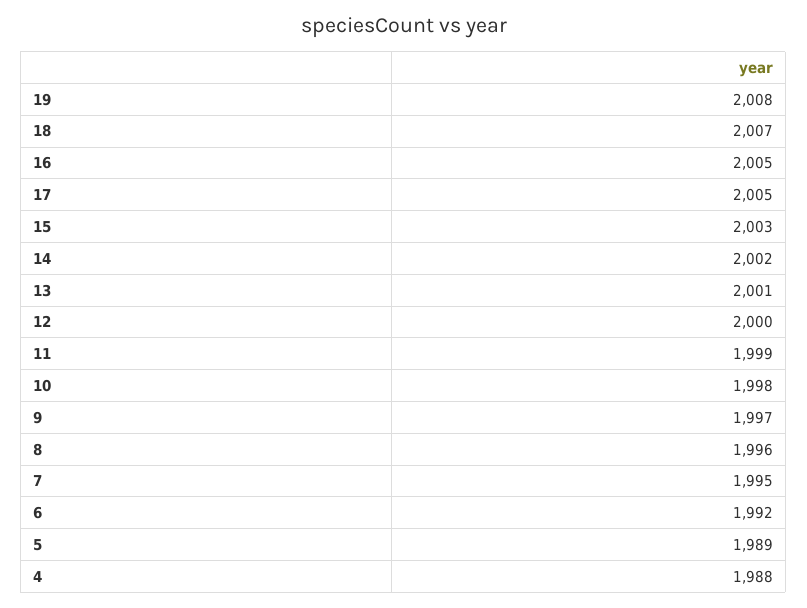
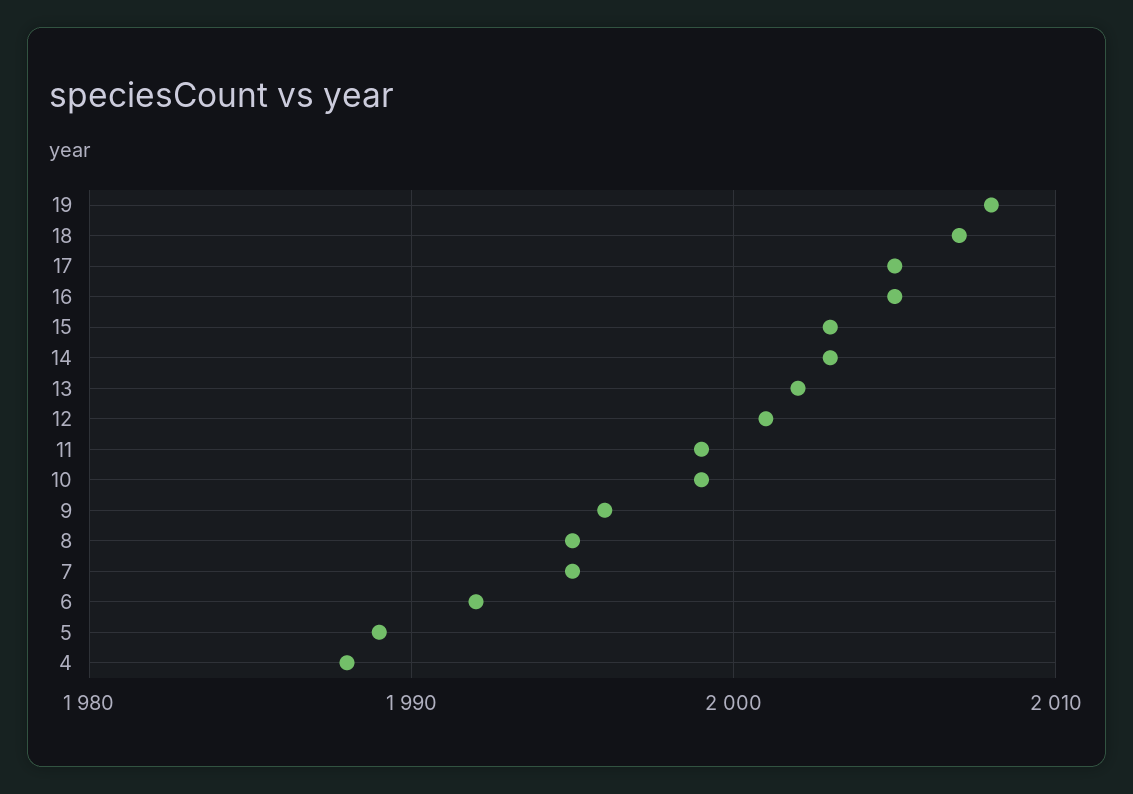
14: 2002 -> 2003
13: 2001 -> 2002
12: 2000 -> 2001
10: 1998 -> 1999
9: 1997 -> 1996
8: 1996 -> 1995

